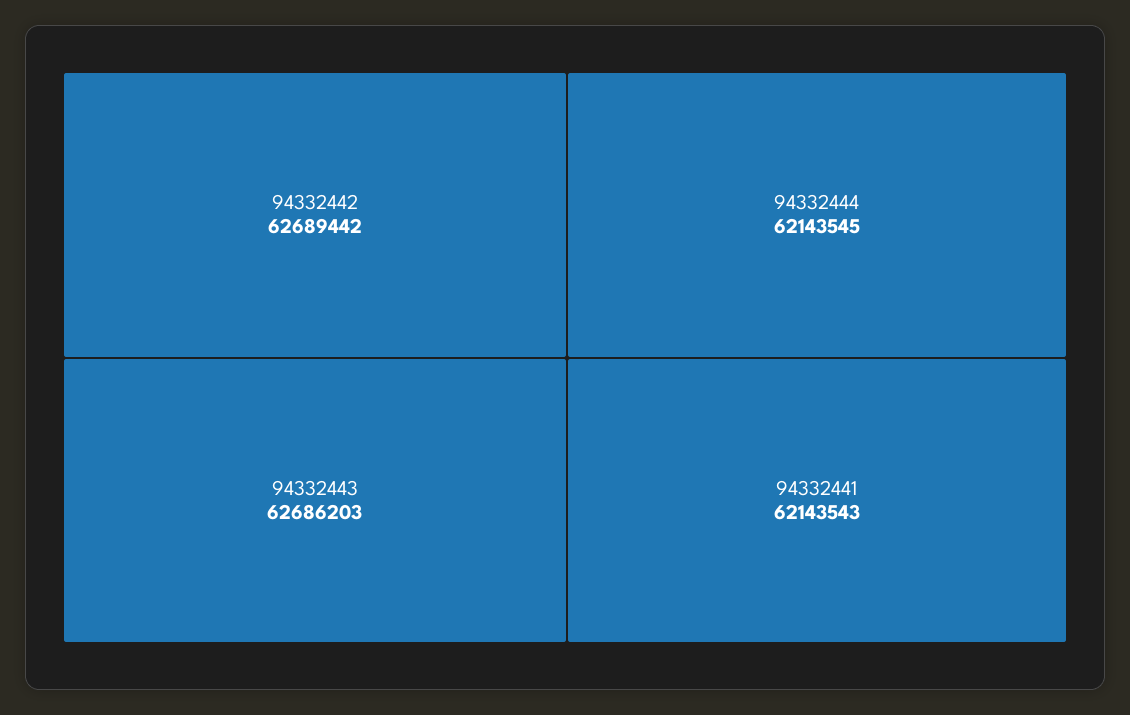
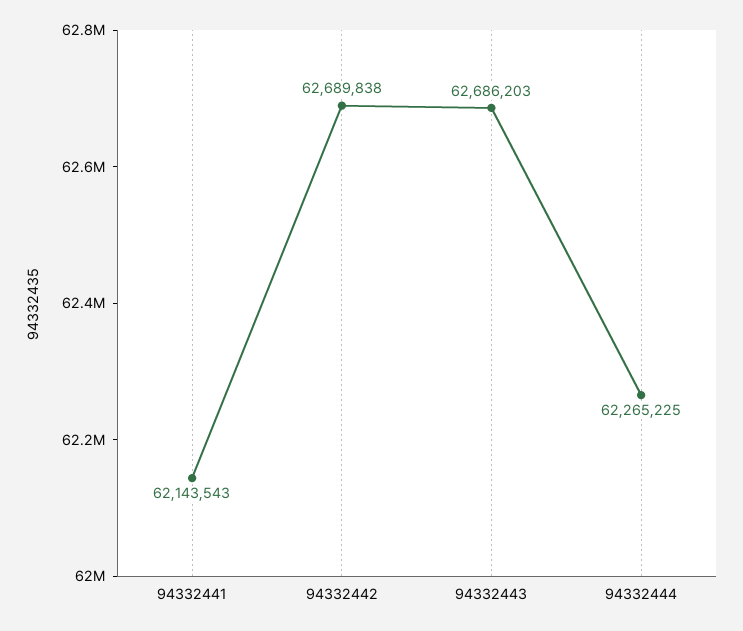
94332442: 62689442 -> 62689838
94332444: 62143545 -> 62265225

